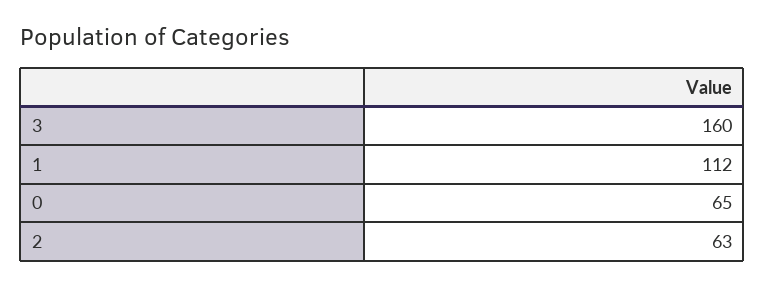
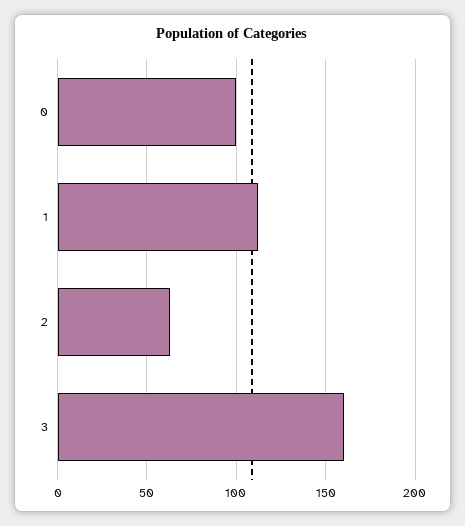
0: 65 -> 100

